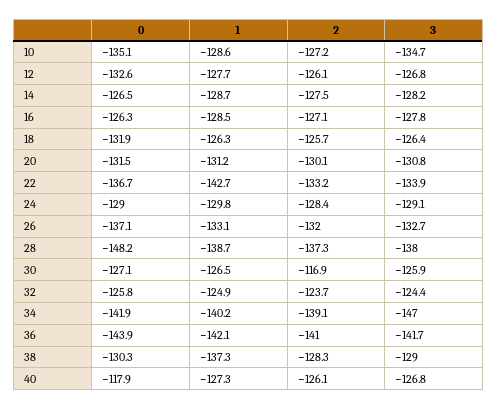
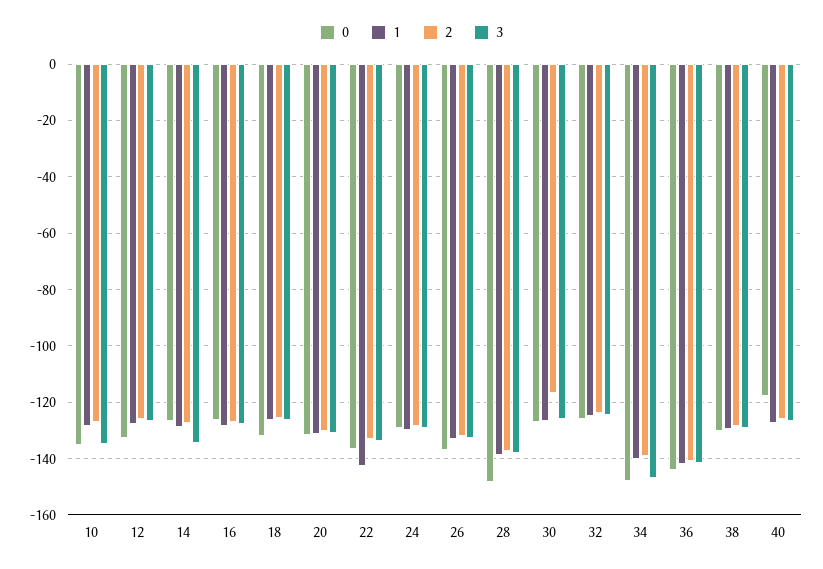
3, 14: -128.2 -> -135
0, 34: -141.9 -> -147.5
1, 38: -137.3 -> -130

